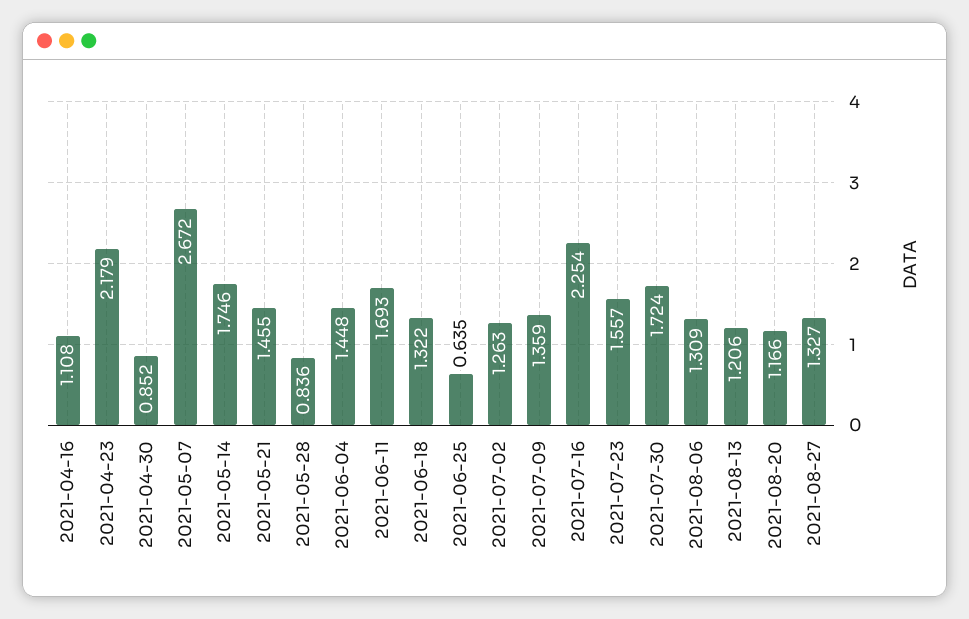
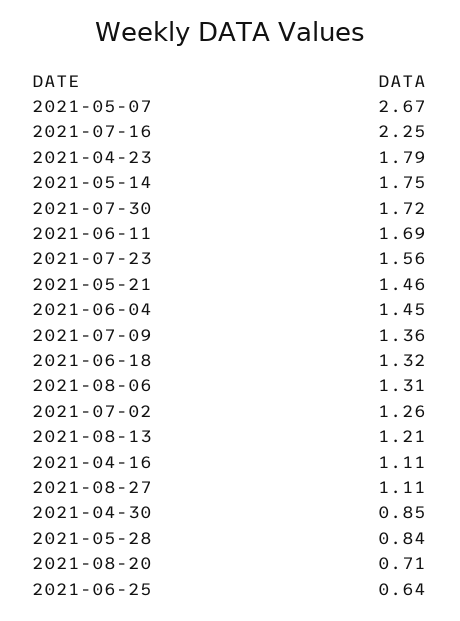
2021-04-23: 2.179 -> 1.79
2021-08-20: 1.166 -> 0.71
2021-08-27: 1.327 -> 1.11

